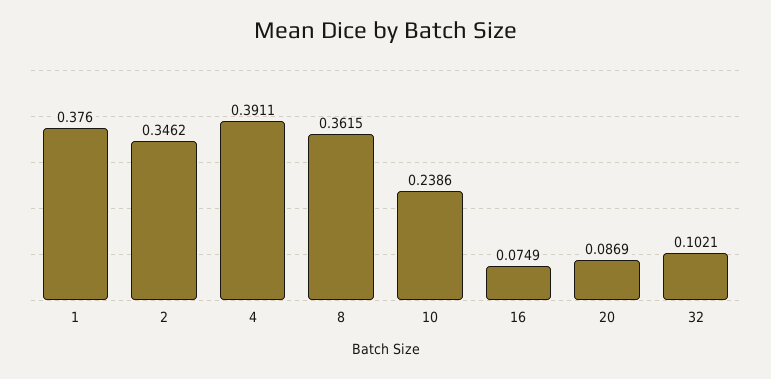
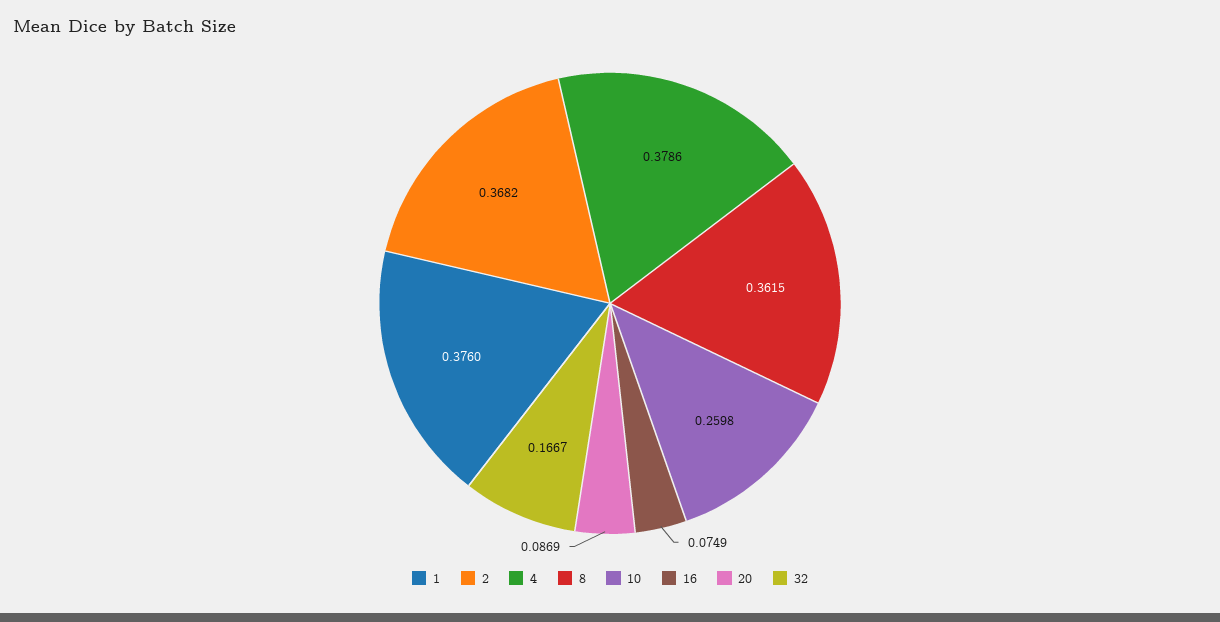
2: 0.3462 -> 0.3682
4: 0.3911 -> 0.3786
10: 0.2386 -> 0.2598
32: 0.1021 -> 0.1667

